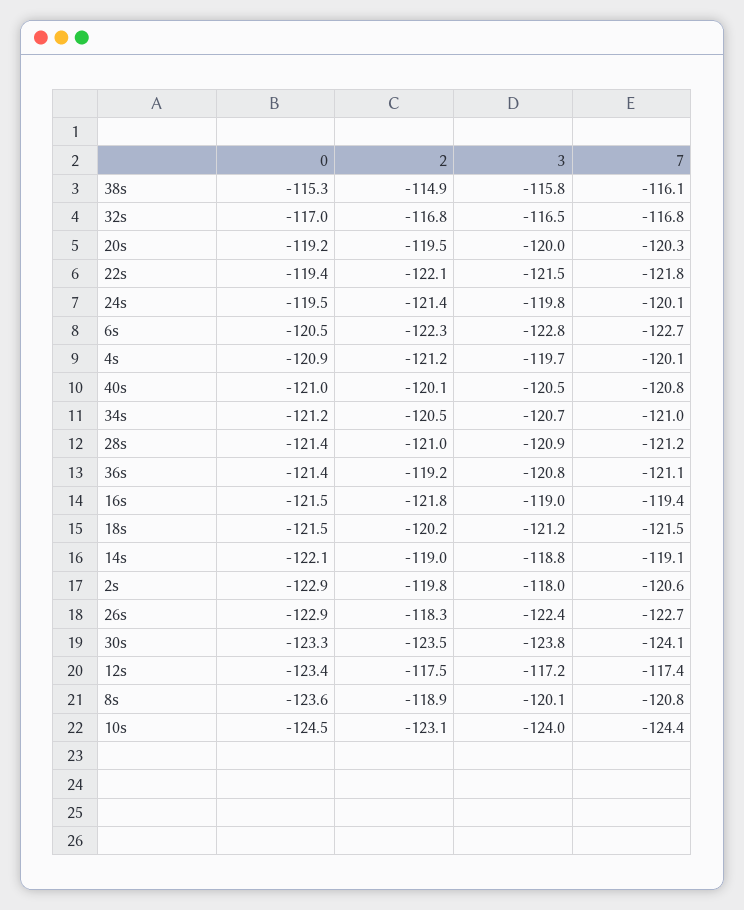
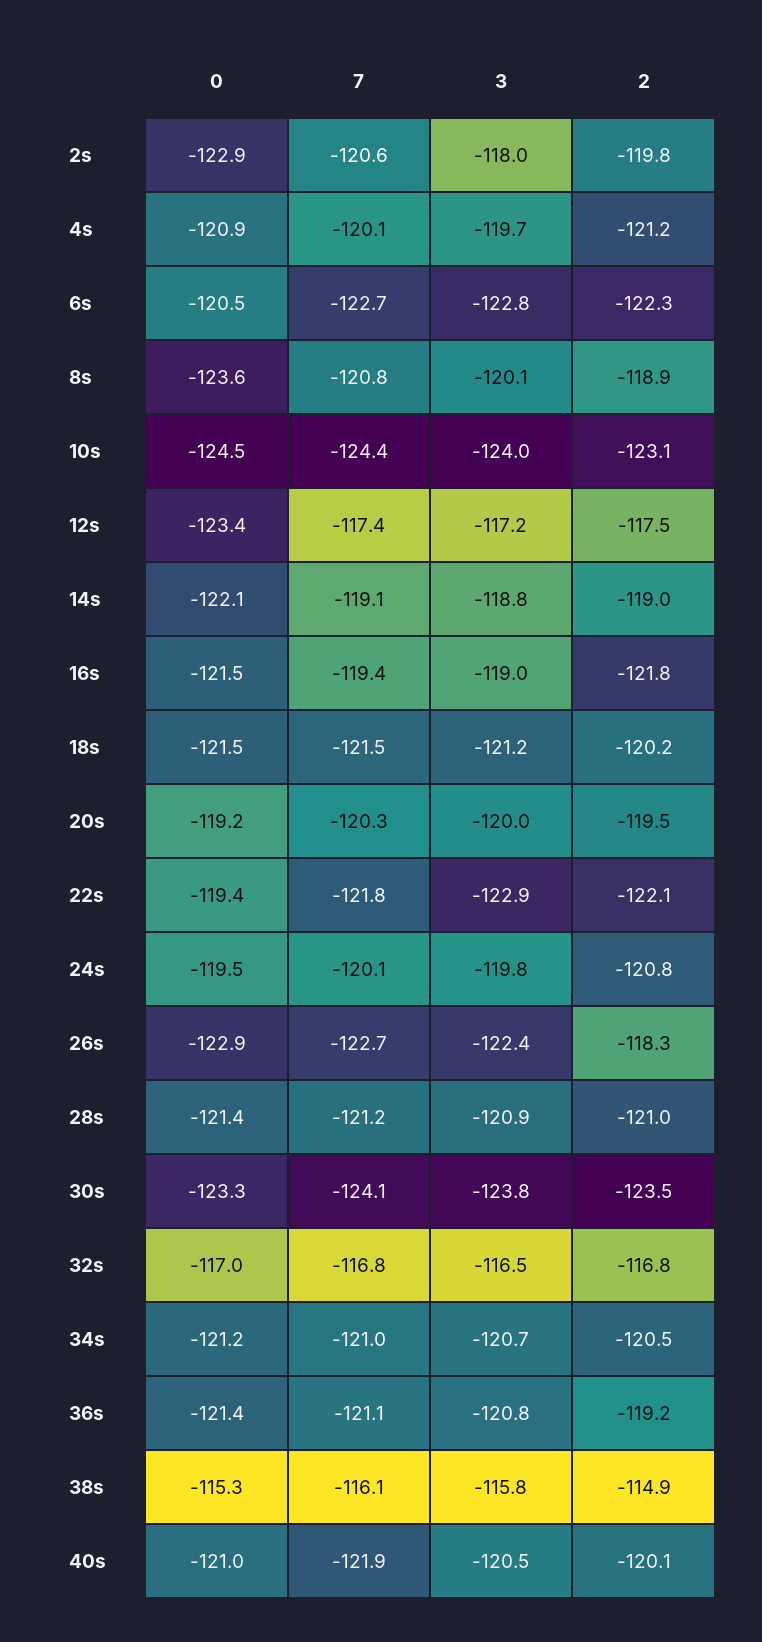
3, 22s: -121.5 -> -122.9
2, 24s: -121.4 -> -120.8
7, 40s: -120.8 -> -121.9

